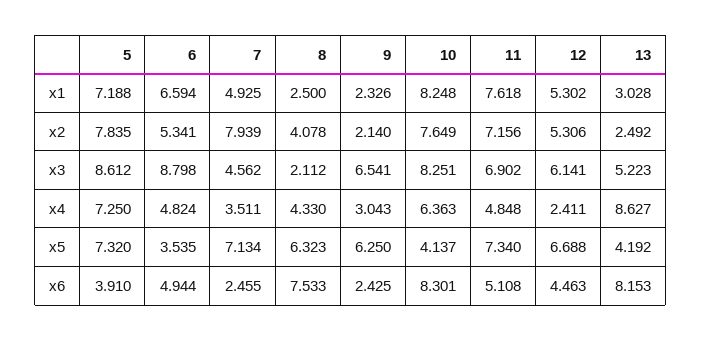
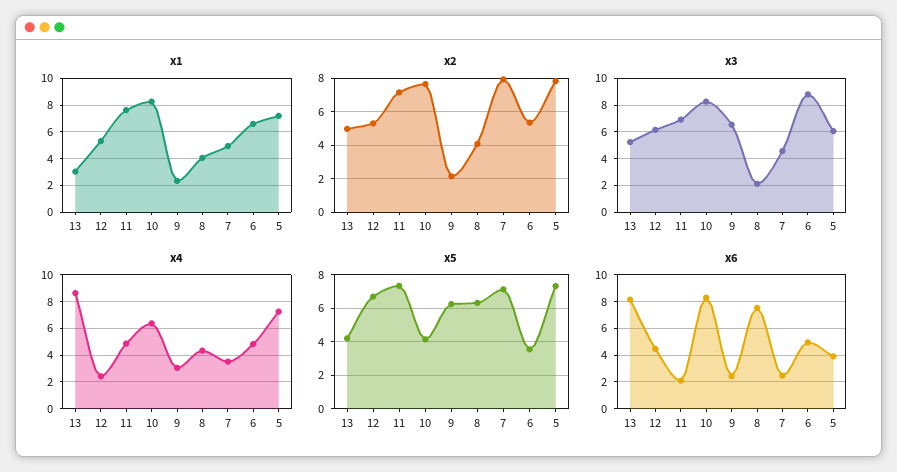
x1, 8: 2.5 -> 4
x2, 13: 2.492 -> 5
x3, 5: 8.612 -> 6
x6, 11: 5.108 -> 2

